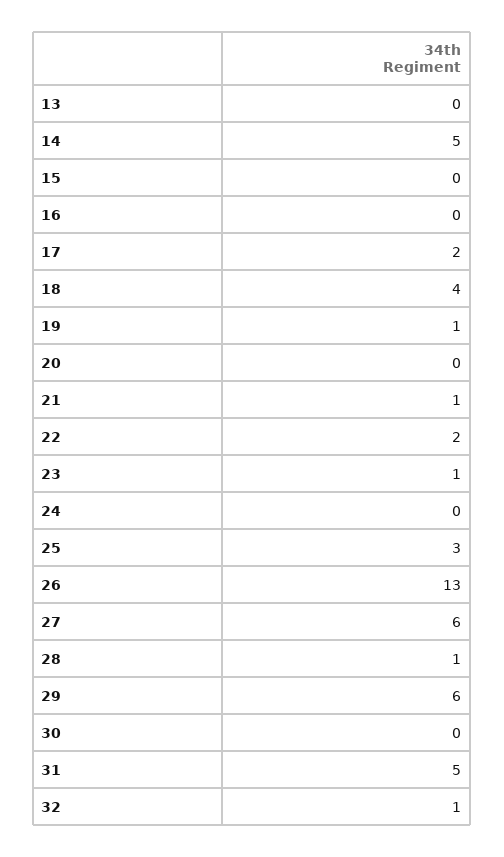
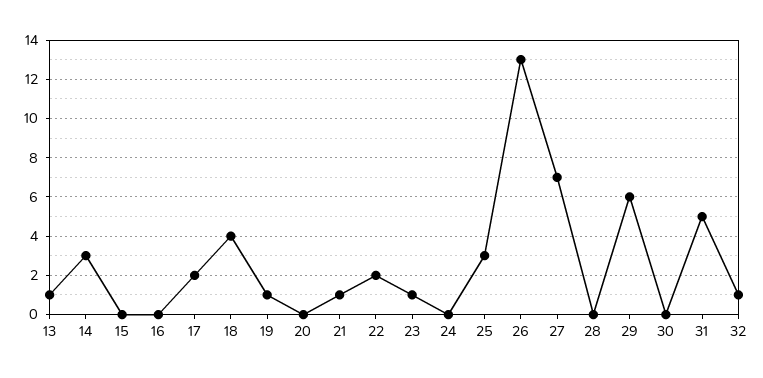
13: 0 -> 1
14: 5 -> 3
27: 6 -> 7
28: 1 -> 0

